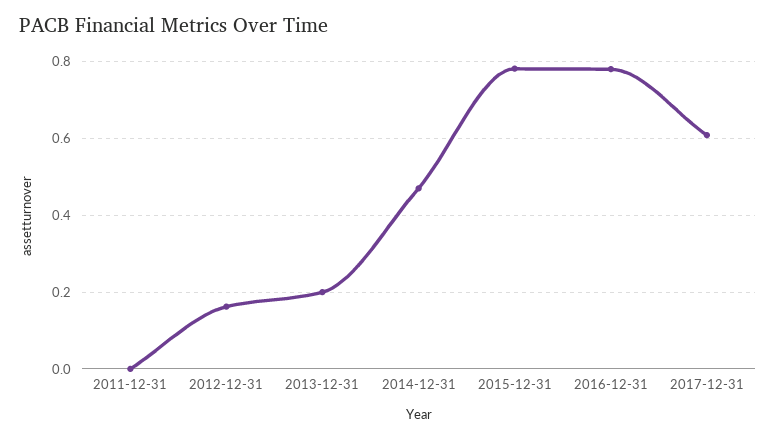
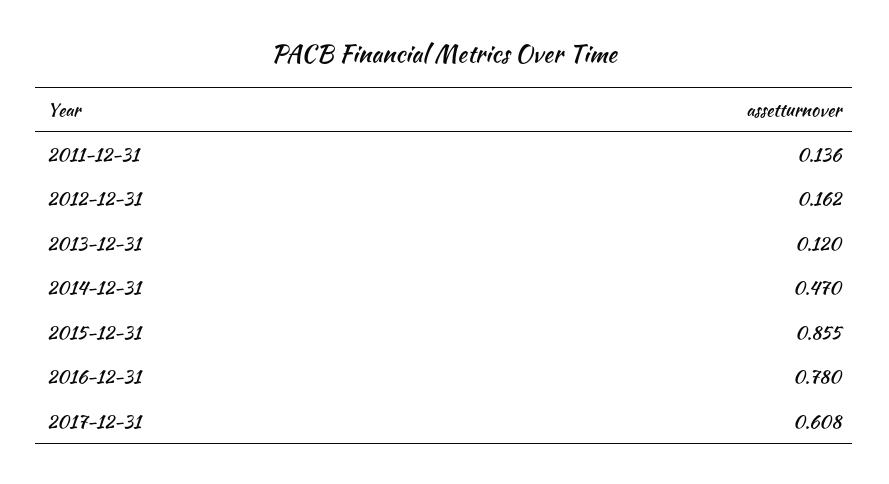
2011-12-31: 0 -> 0.136
2013-12-31: 0.2 -> 0.12
2015-12-31: 0.78 -> 0.855

